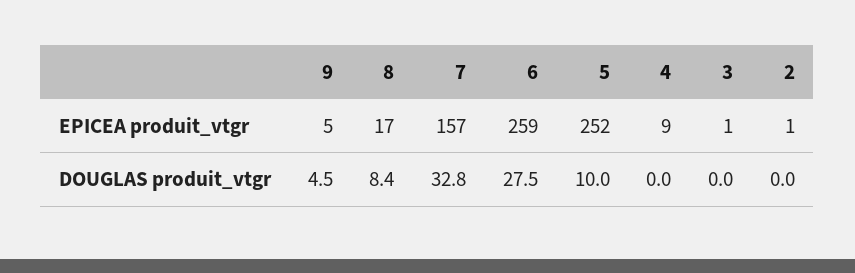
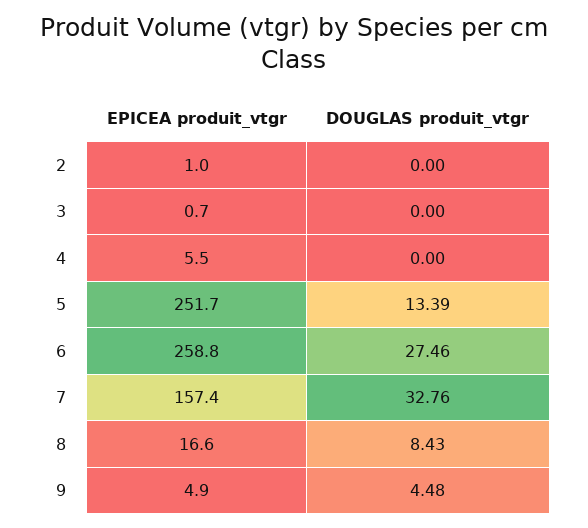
4, EPICEA produit_vtgr: 9 -> 5.5
5, DOUGLAS produit_vtgr: 10 -> 13.39

